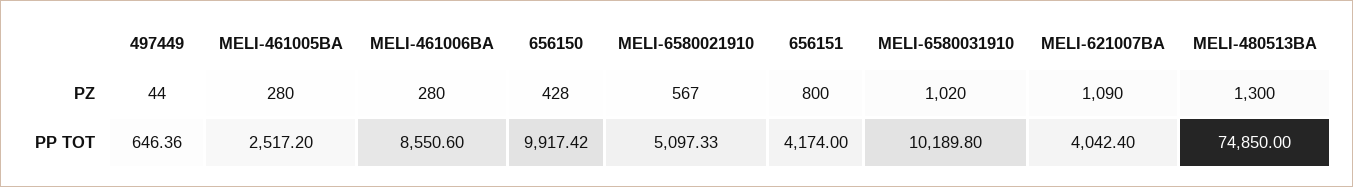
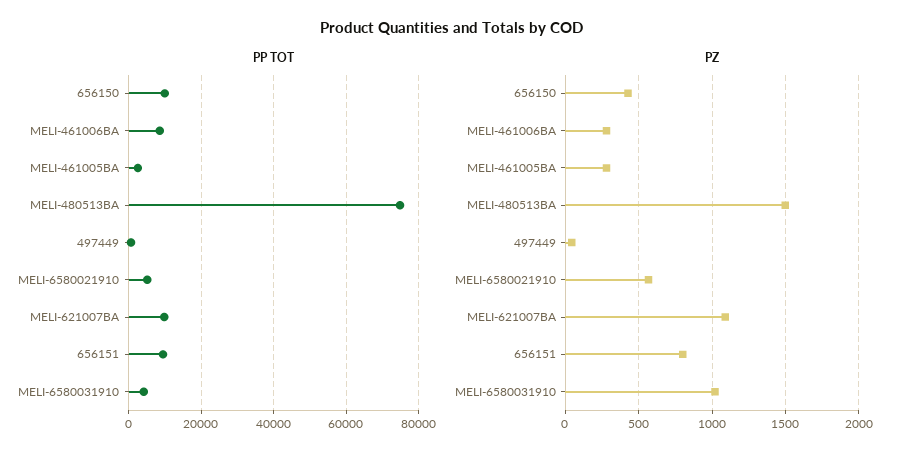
PZ, MELI-480513BA: 1300 -> 1500
PP TOT, 656151: 4174 -> 10000
PP TOT, MELI-6580031910: 10189.8 -> 4000
PP TOT, MELI-621007BA: 4042.4 -> 10000

